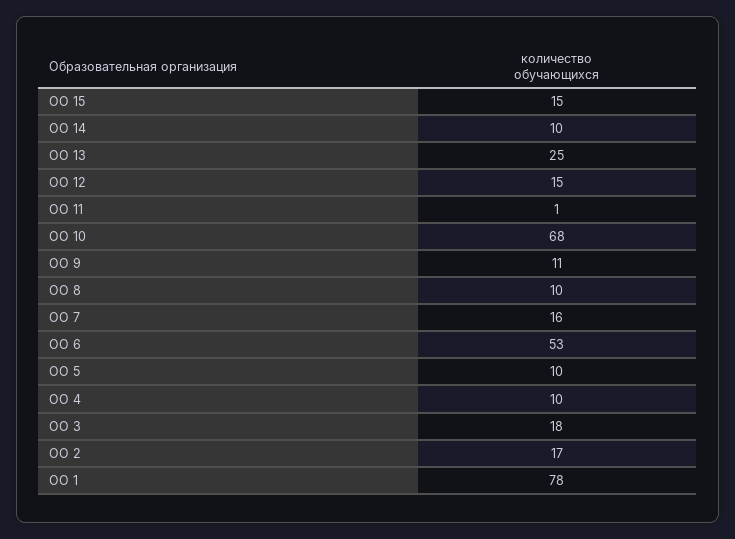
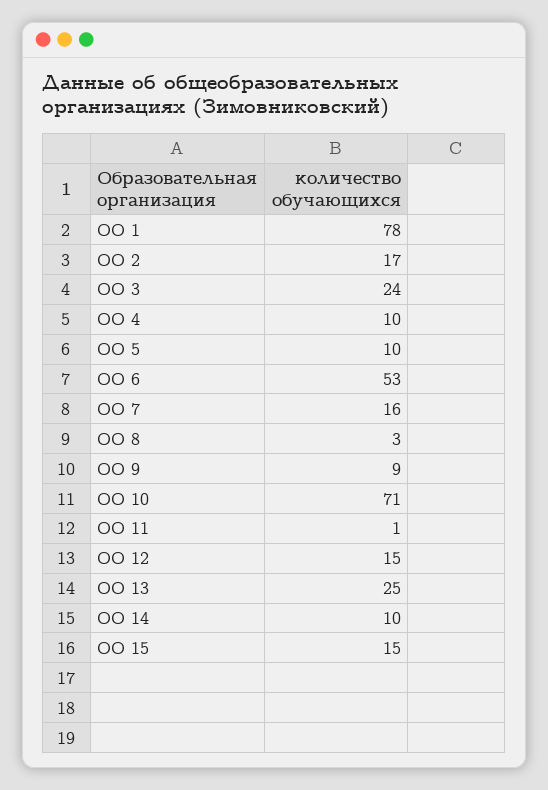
ОО 10: 68 -> 71
ОО 9: 11 -> 9
ОО 8: 10 -> 3
ОО 3: 18 -> 24

